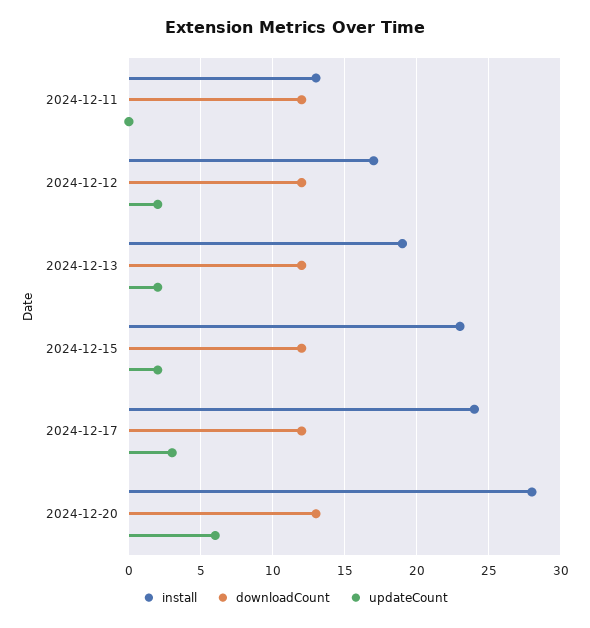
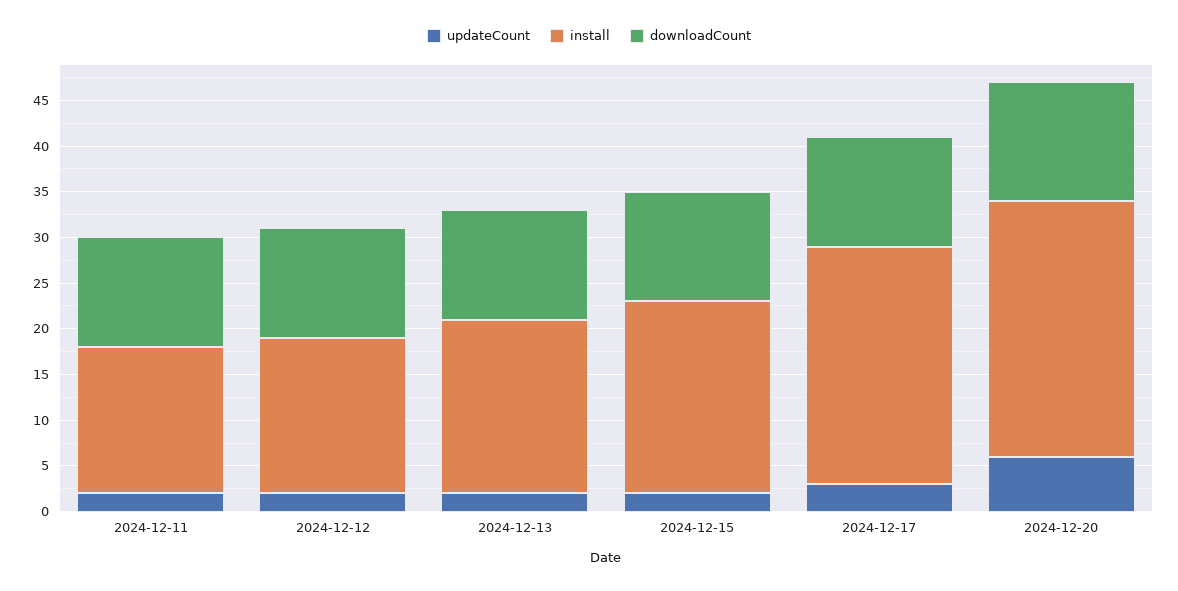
install, 2024-12-11: 13 -> 16
updateCount, 2024-12-11: 0 -> 2
install, 2024-12-15: 23 -> 21
install, 2024-12-17: 24 -> 26

